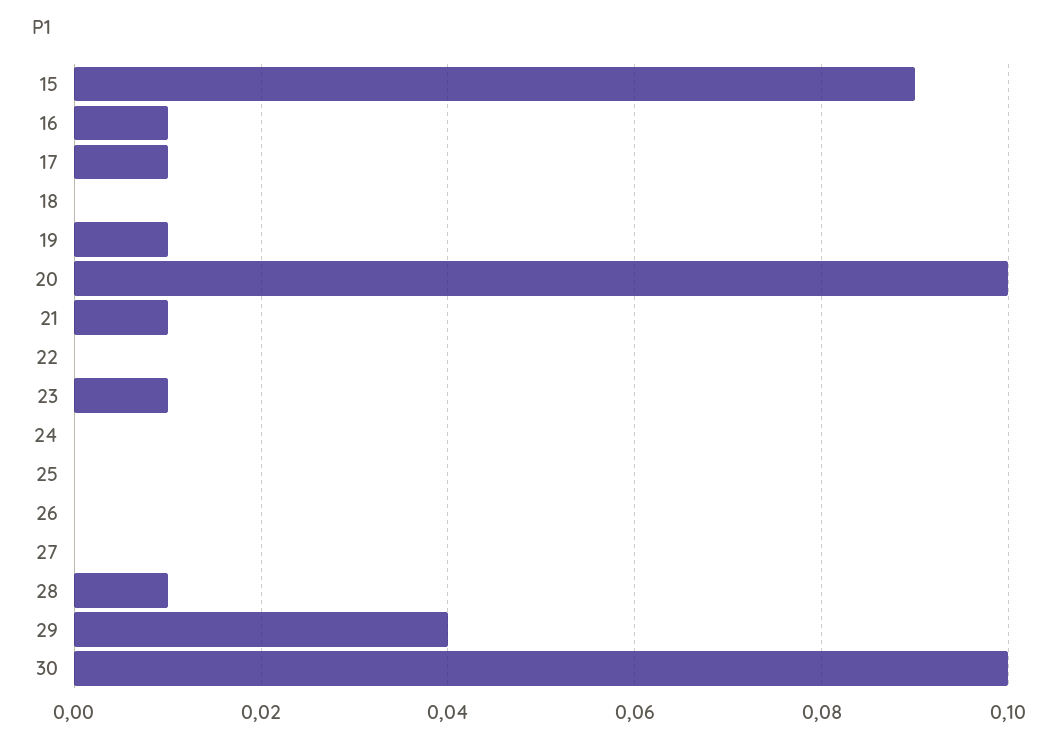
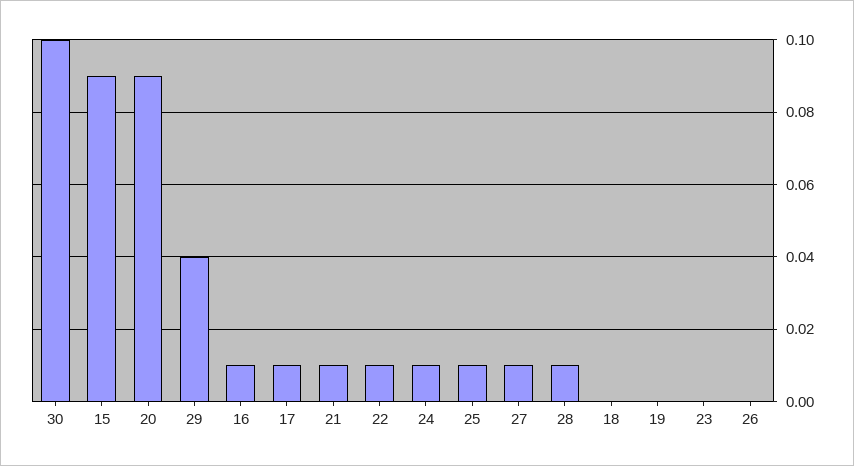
19: 0.01 -> 0
20: 0.1 -> 0.09
22: 0 -> 0.01
23: 0.01 -> 0
24: 0 -> 0.01
25: 0 -> 0.01
27: 0 -> 0.01

